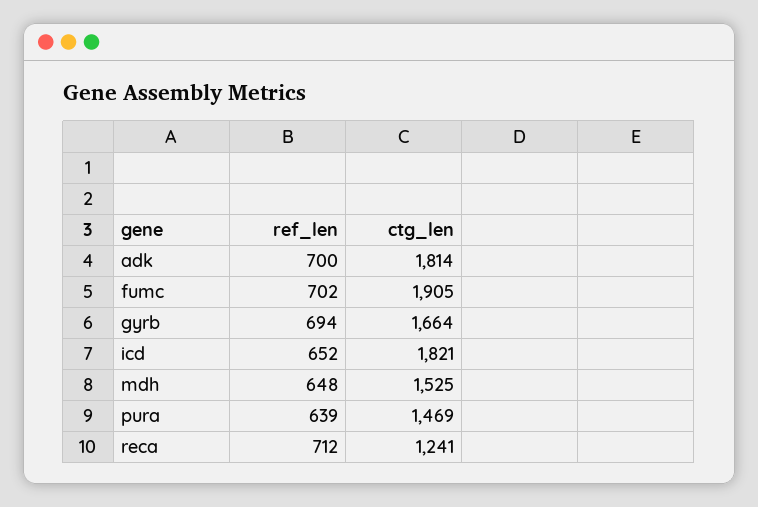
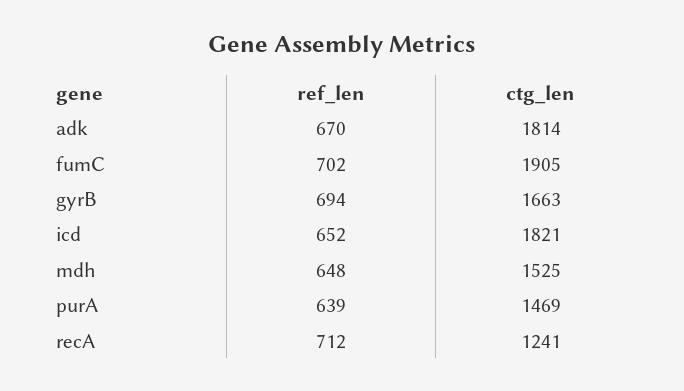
ref_len, adk: 700 -> 670
ctg_len, gyrb: 1664 -> 1663

